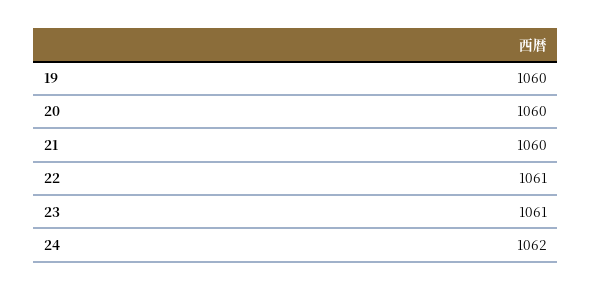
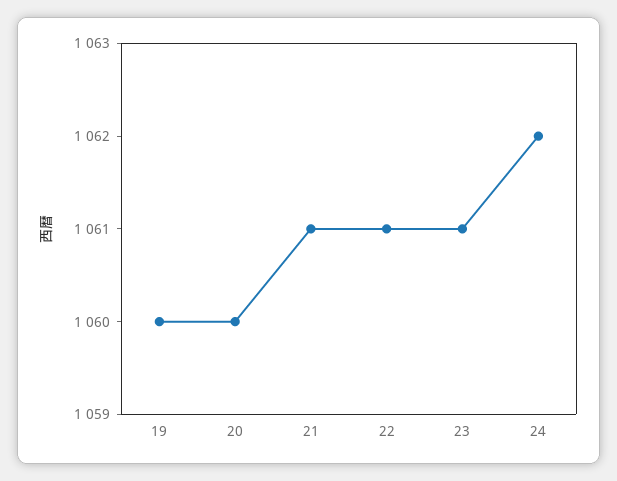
21: 1060 -> 1061

